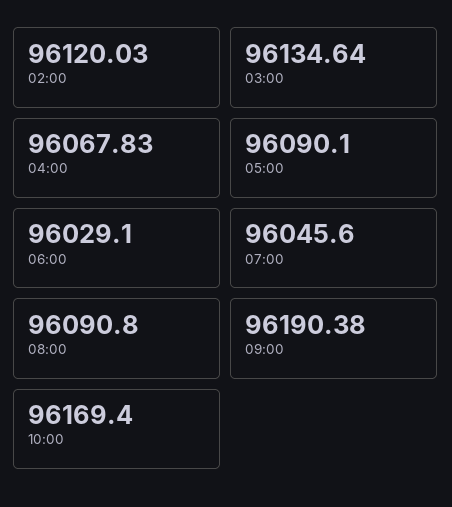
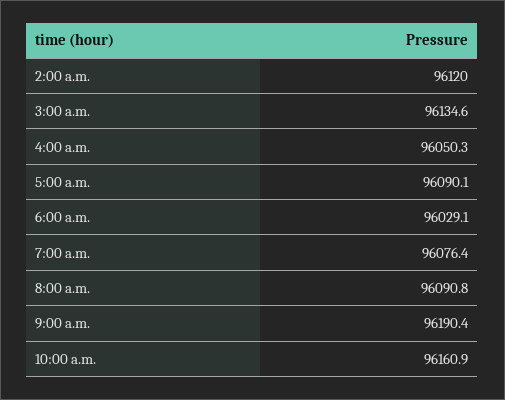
04:00: 96067.83 -> 96050.3
07:00: 96045.6 -> 96076.4
10:00: 96169.4 -> 96160.9

